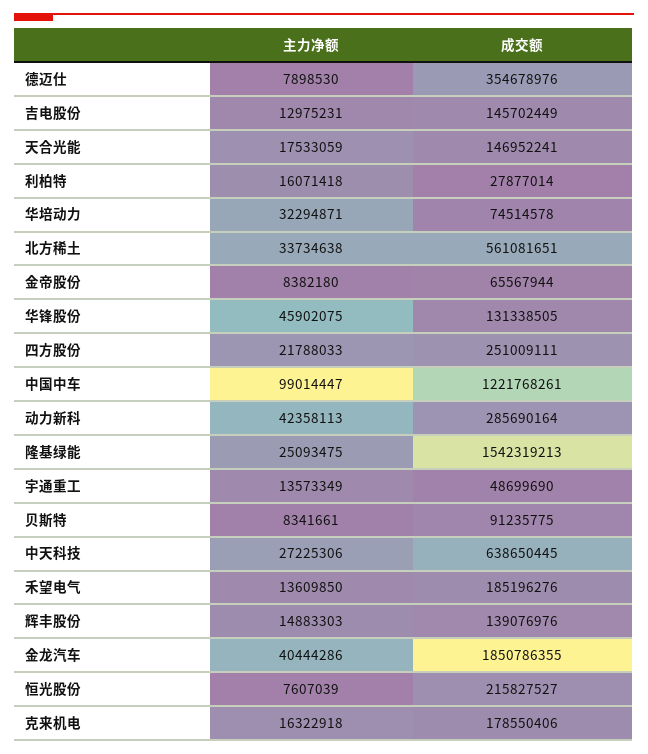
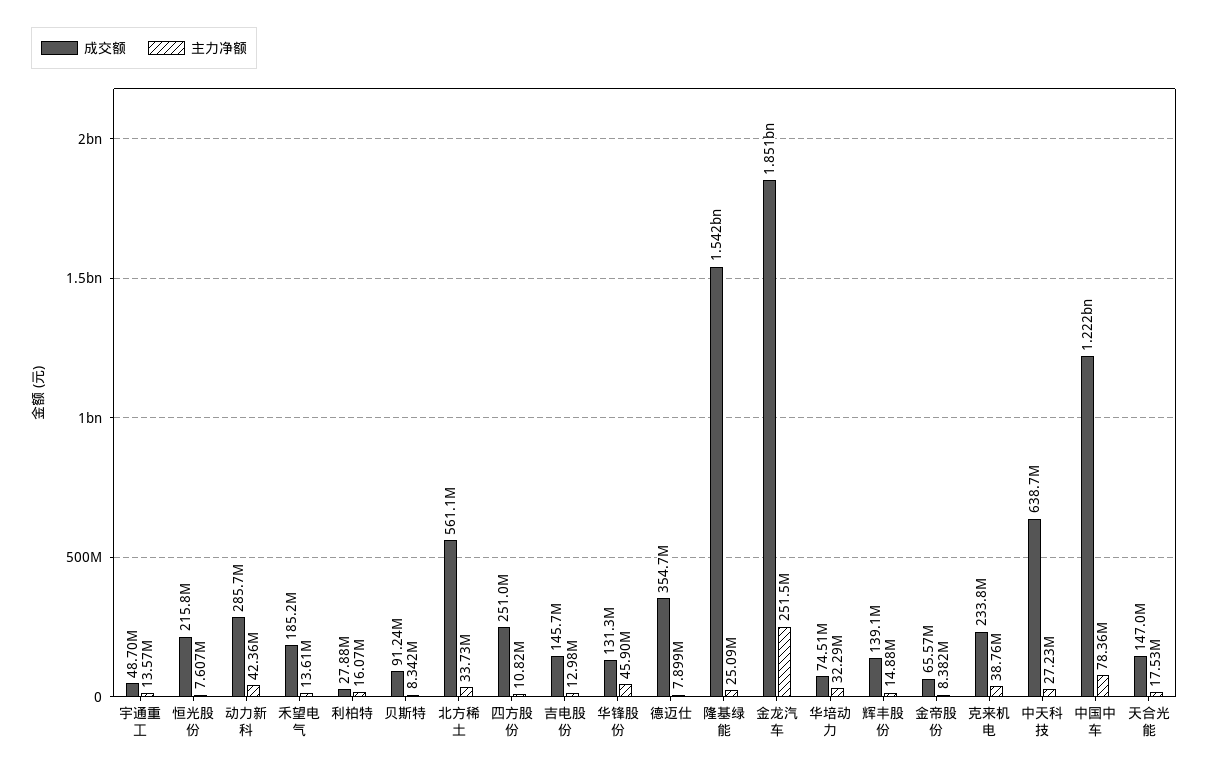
主力净额, 四方股份: 21788033 -> 10820000
主力净额, 中国中车: 99014447 -> 78360000
主力净额, 金龙汽车: 40444286 -> 251500000
主力净额, 克来机电: 16322918 -> 38760000
成交额, 克来机电: 178550406 -> 233800000

